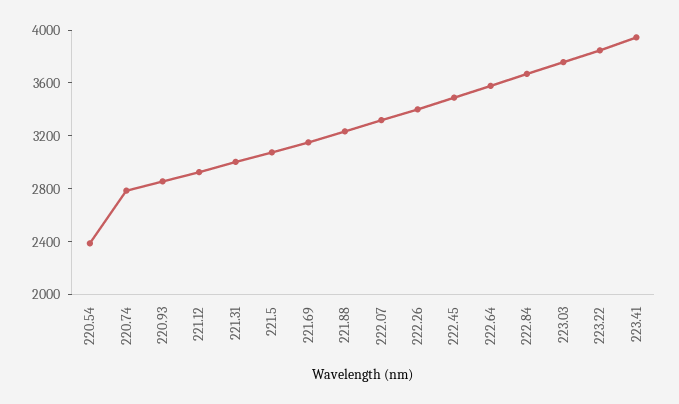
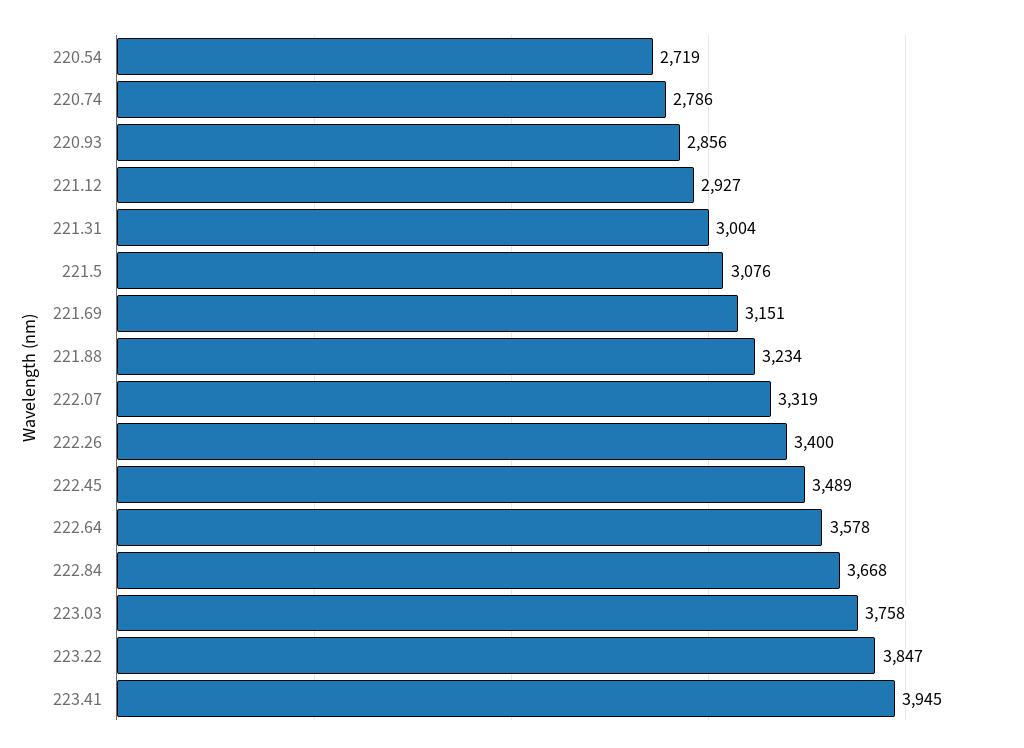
220.54: 2400 -> 2719

